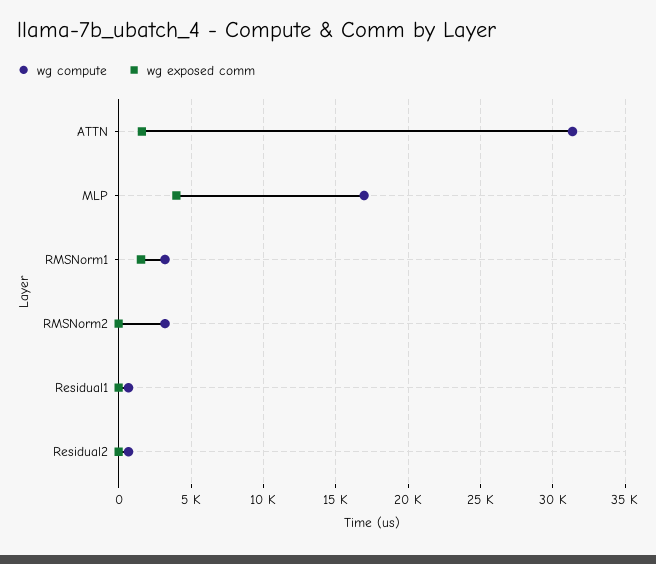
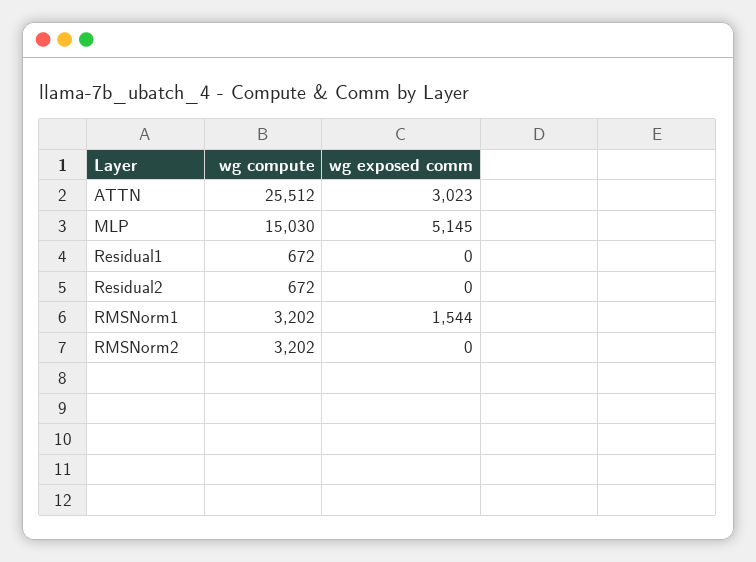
wg compute, ATTN: 31500 -> 25512
wg exposed comm, ATTN: 1500 -> 3023
wg compute, MLP: 17000 -> 15030
wg exposed comm, MLP: 4000 -> 5145

